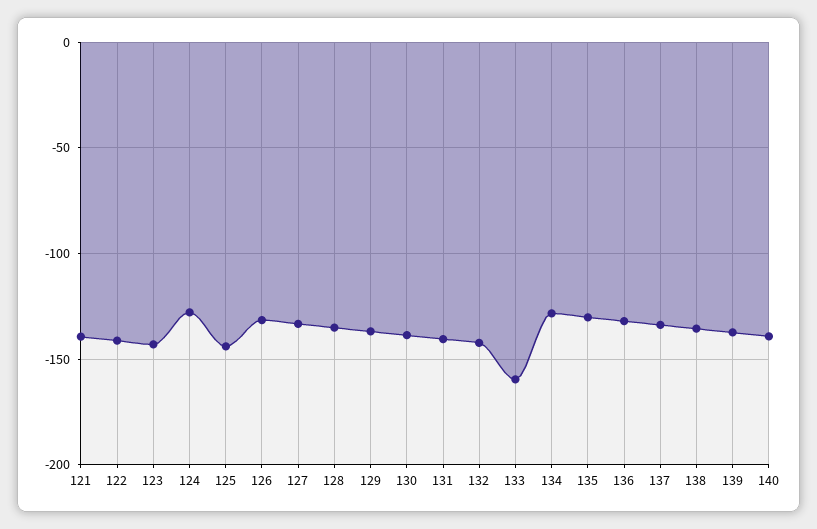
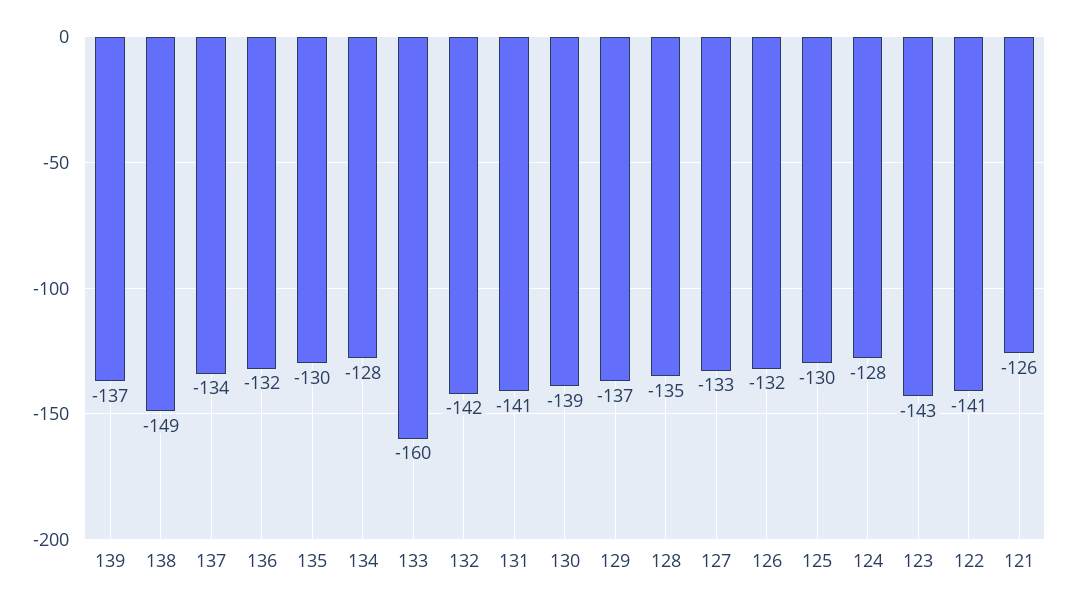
121: -140 -> -126
125: -145 -> -130
138: -135 -> -149
140: -140 -> none

